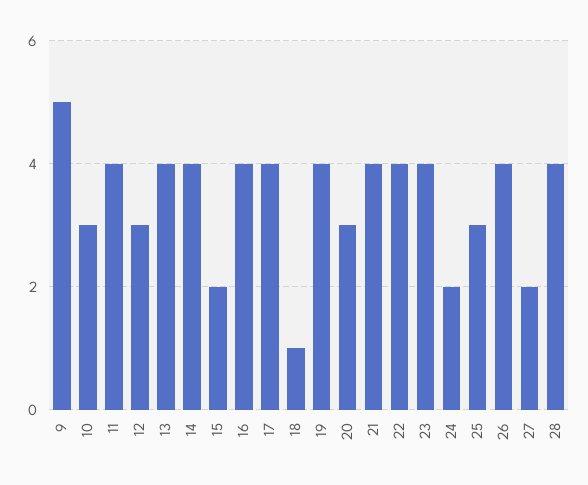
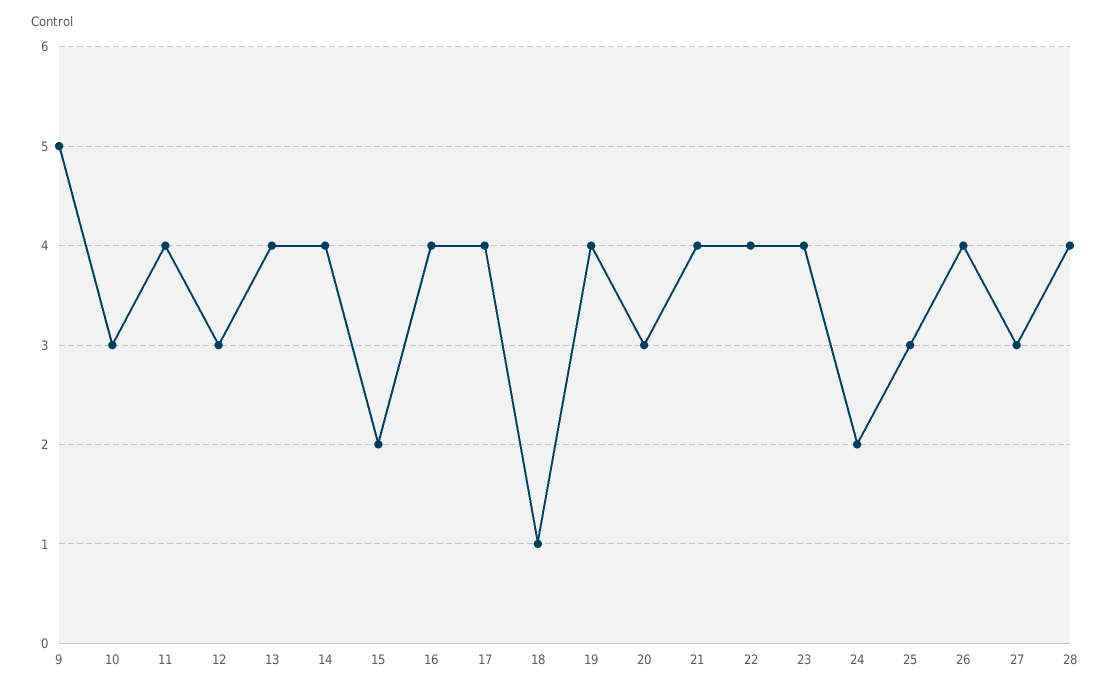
27: 2 -> 3

